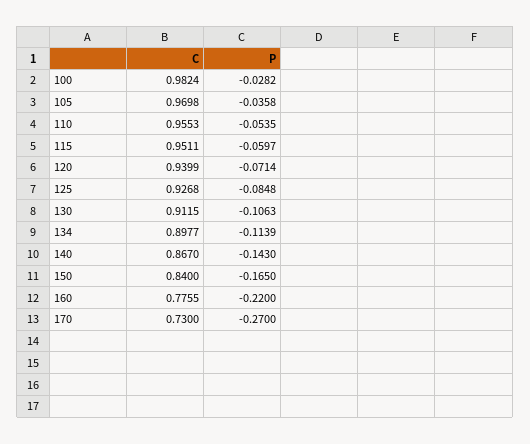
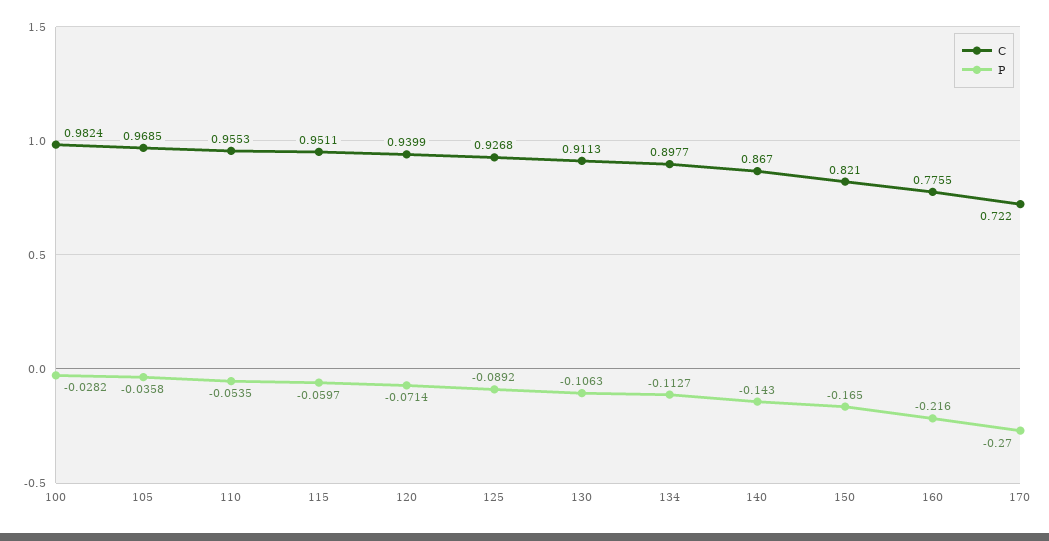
C, 105: 0.9698 -> 0.9685
P, 125: -0.0848 -> -0.0892
C, 130: 0.9115 -> 0.9113
P, 134: -0.1139 -> -0.1127
C, 150: 0.84 -> 0.821
P, 160: -0.22 -> -0.216
C, 170: 0.73 -> 0.722

